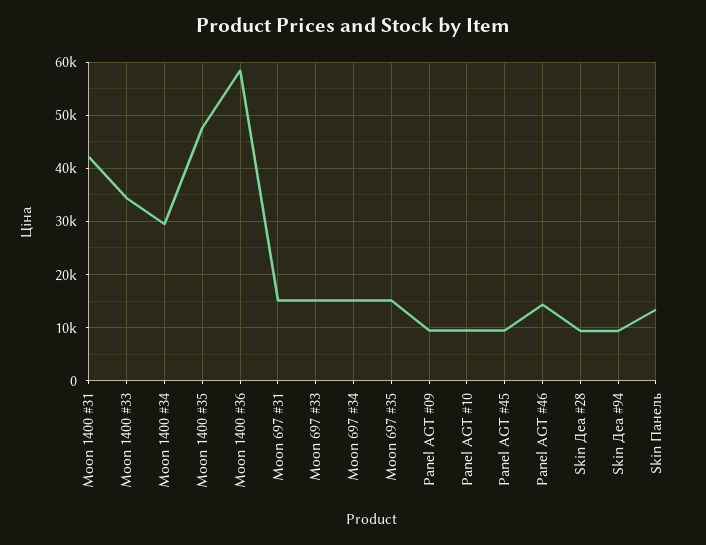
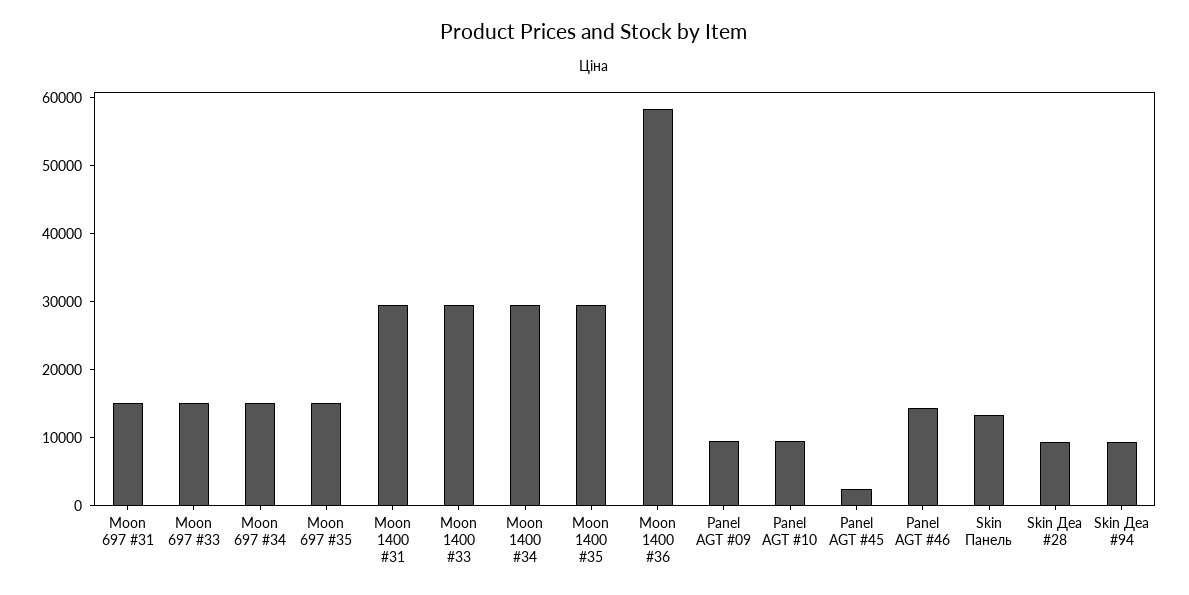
Moon 1400 #31: 42000 -> 30000
Moon 1400 #33: 34000 -> 30000
Moon 1400 #35: 48000 -> 30000
Panel AGT #45: 10000 -> 2000

